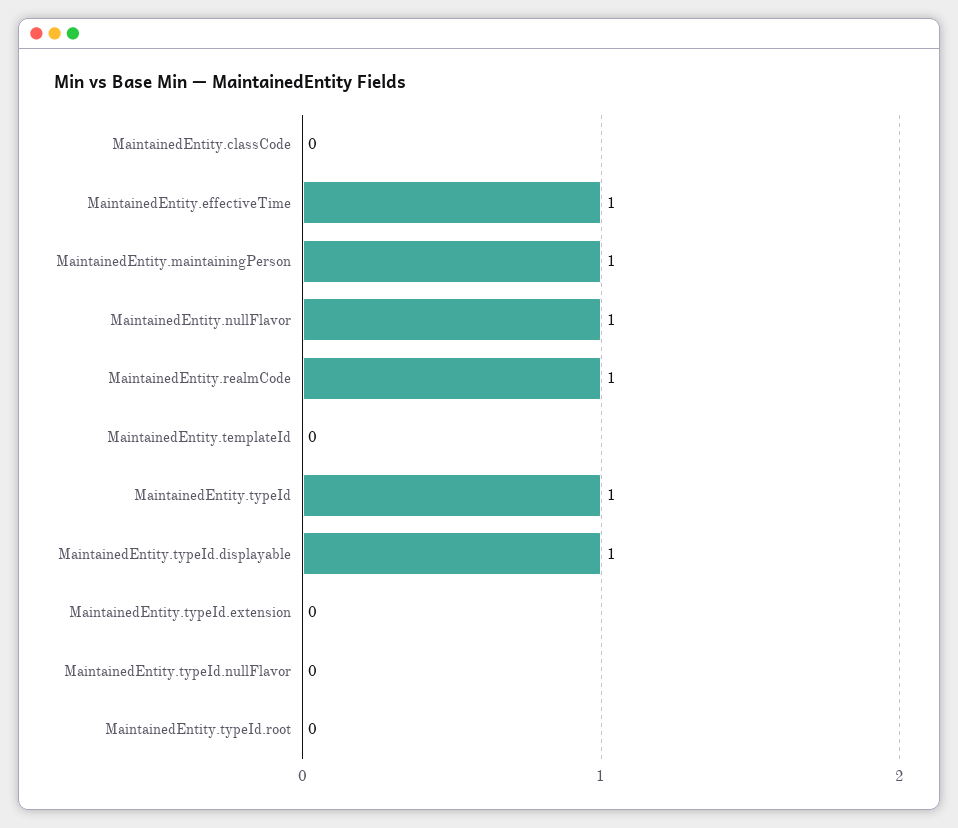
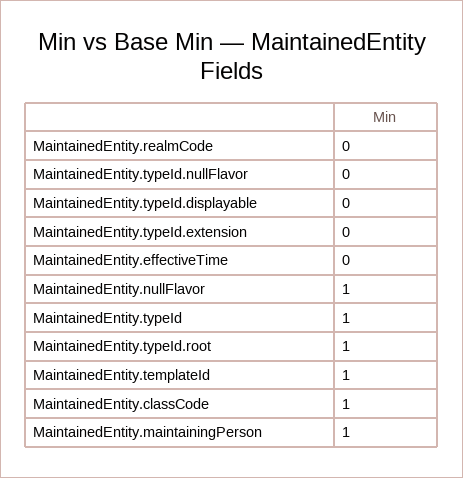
MaintainedEntity.classCode: 0 -> 1
MaintainedEntity.effectiveTime: 1 -> 0
MaintainedEntity.realmCode: 1 -> 0
MaintainedEntity.templateId: 0 -> 1
MaintainedEntity.typeId.displayable: 1 -> 0
MaintainedEntity.typeId.root: 0 -> 1

